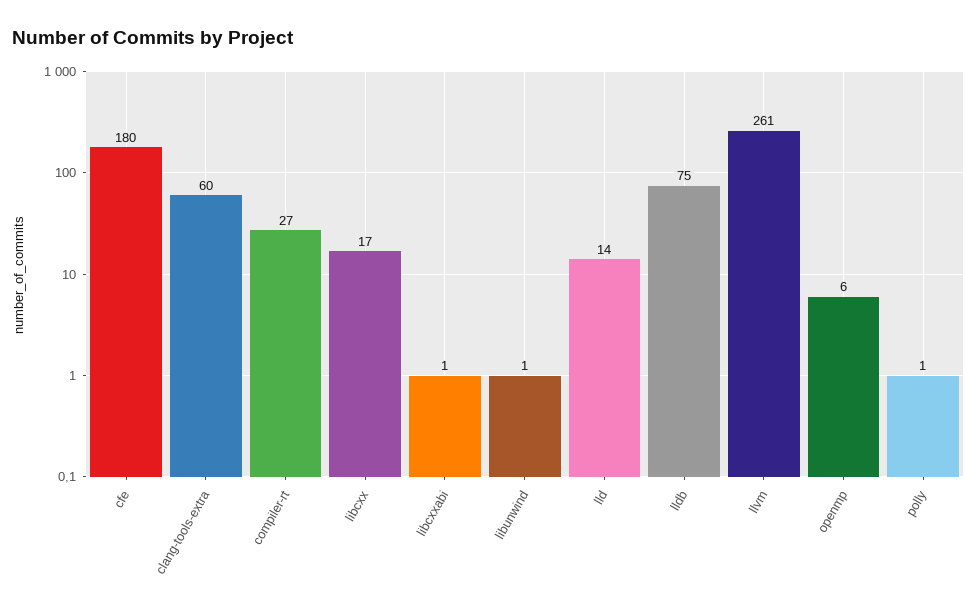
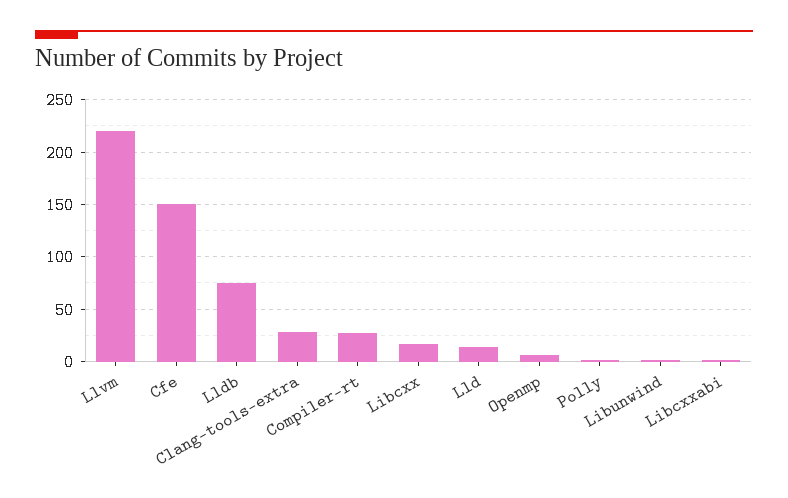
cfe: 180 -> 150
clang-tools-extra: 60 -> 30
llvm: 261 -> 220

